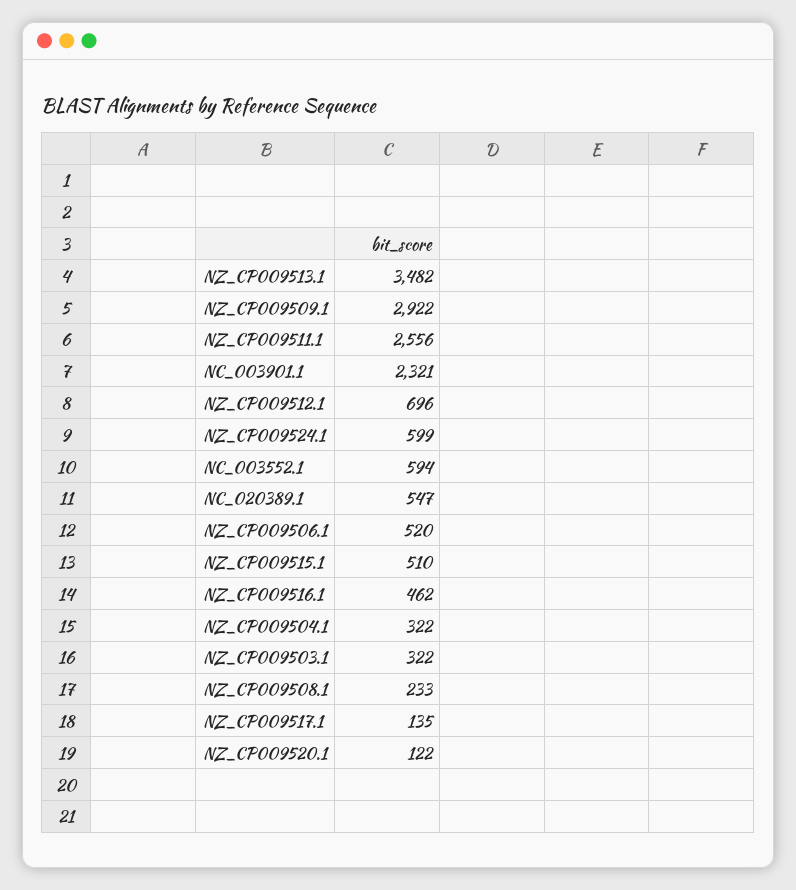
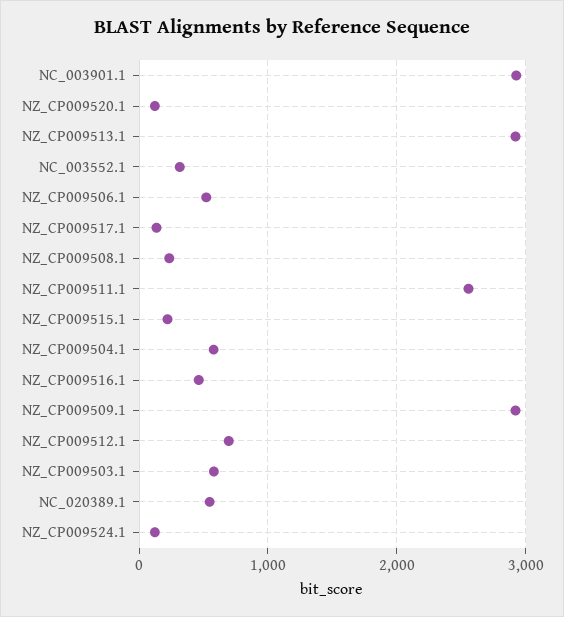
NZ_CP009513.1: 3482 -> 2900
NC_003901.1: 2321 -> 2900
NZ_CP009524.1: 599 -> 100
NC_003552.1: 594 -> 300
NZ_CP009515.1: 510 -> 200
NZ_CP009504.1: 322 -> 600
NZ_CP009503.1: 322 -> 600

